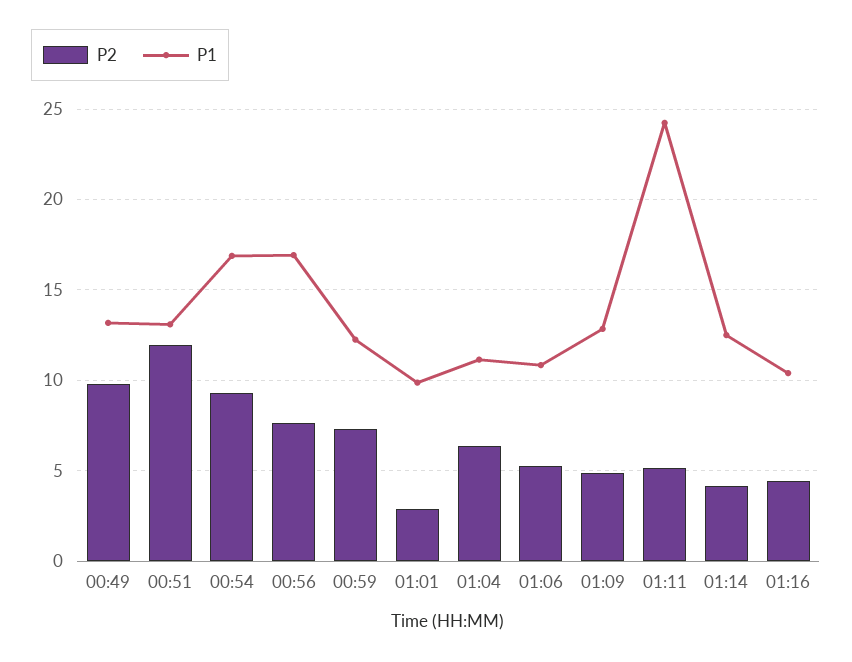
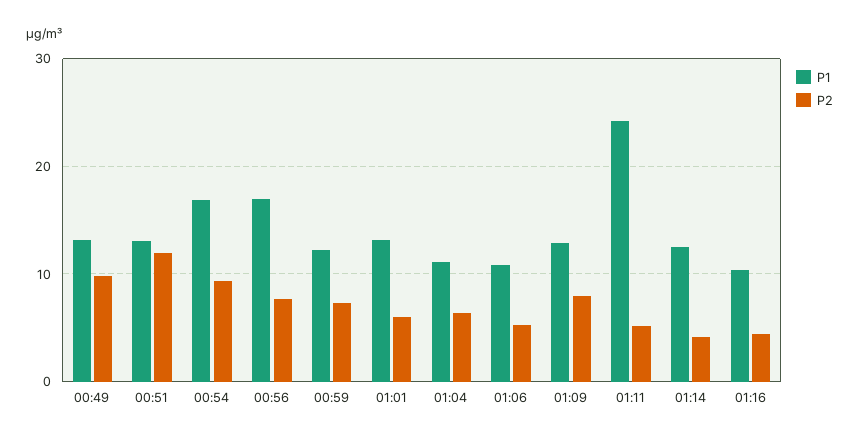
P2, 01:01: 3 -> 6
P1, 01:01: 10 -> 13
P2, 01:09: 5 -> 8

